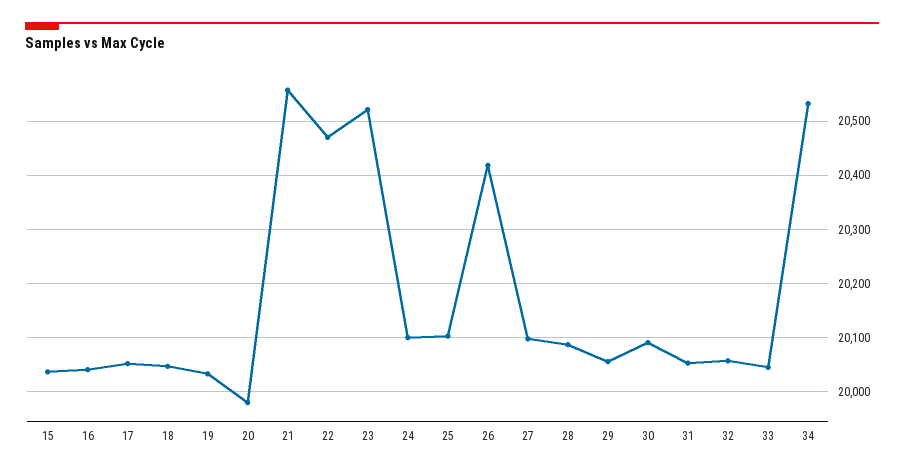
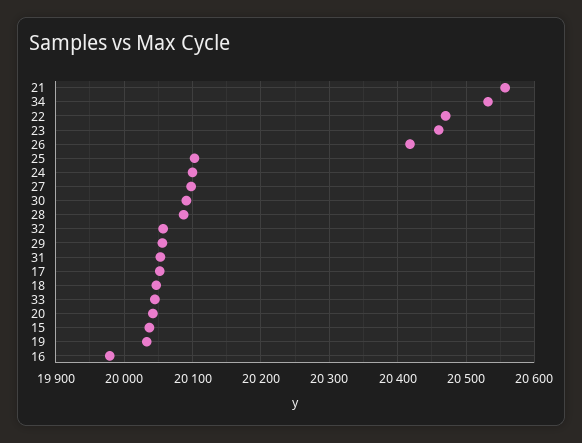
16: 20040 -> 19980
20: 19980 -> 20040
23: 20520 -> 20460

